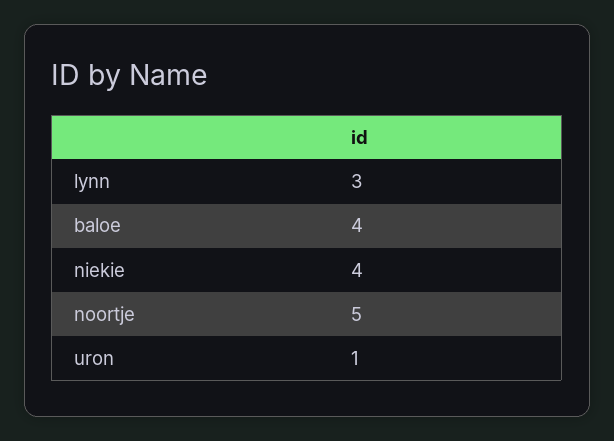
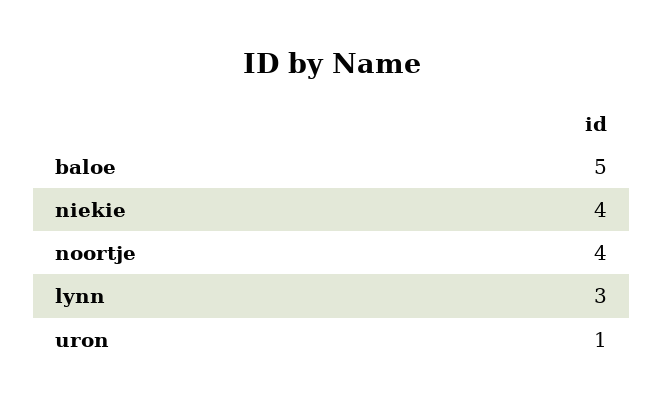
baloe: 4 -> 5
noortje: 5 -> 4

